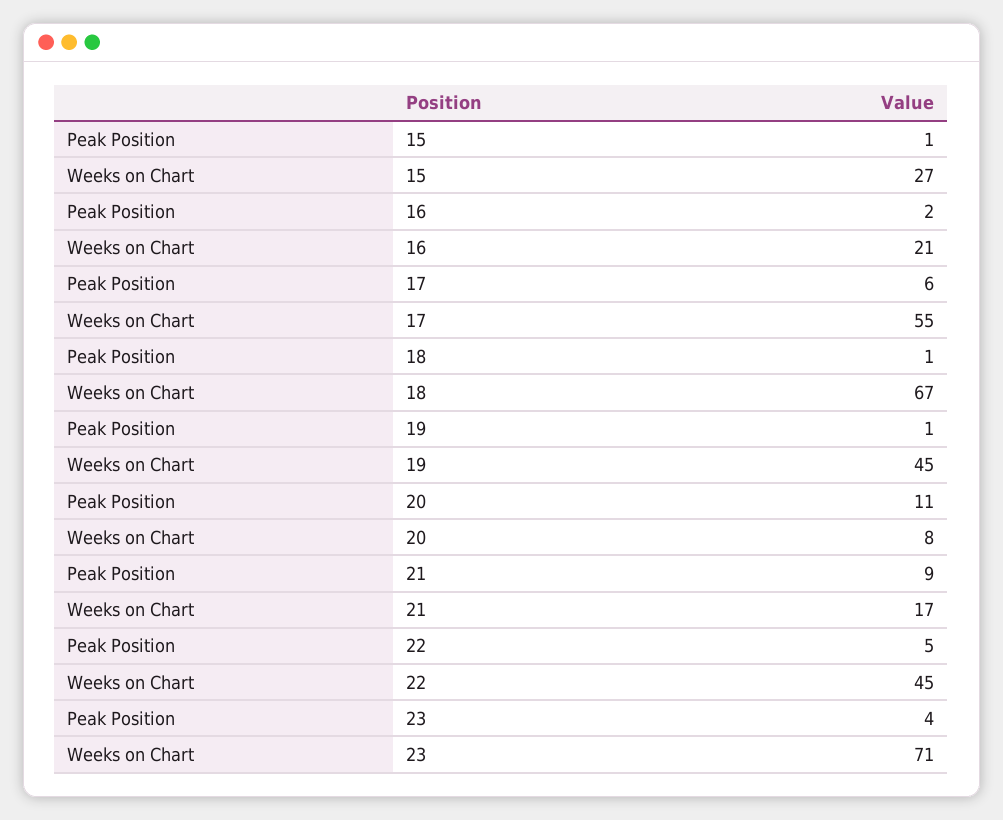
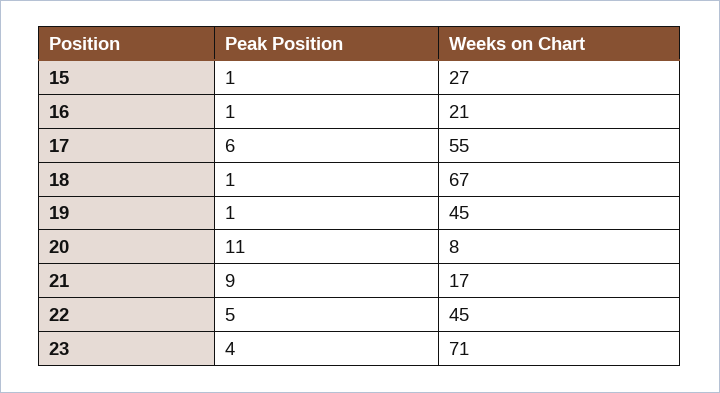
Peak Position, 16: 2 -> 1

